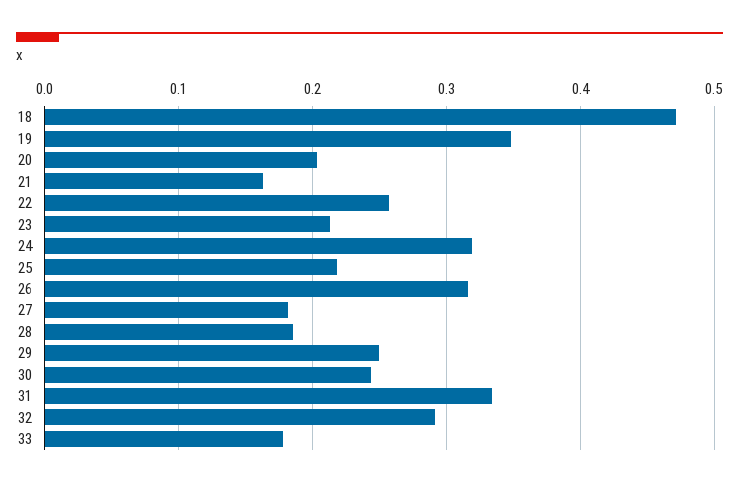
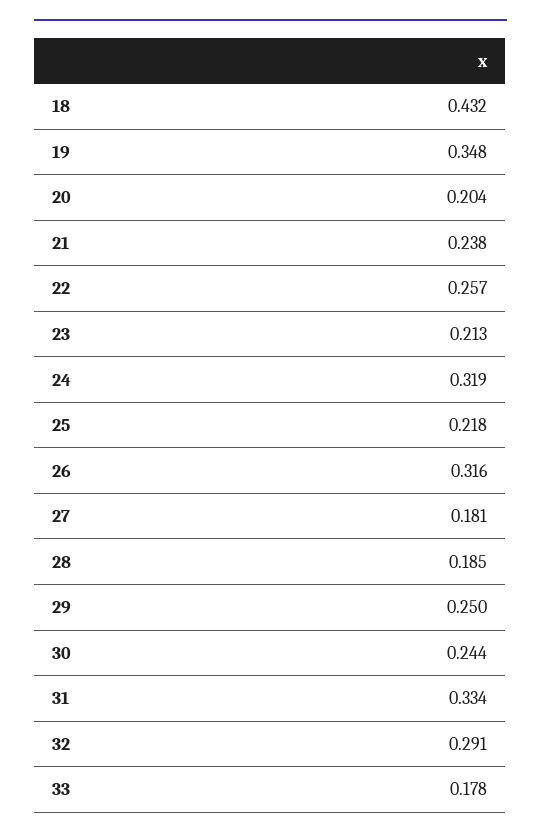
18: 0.47 -> 0.432
21: 0.16 -> 0.238

